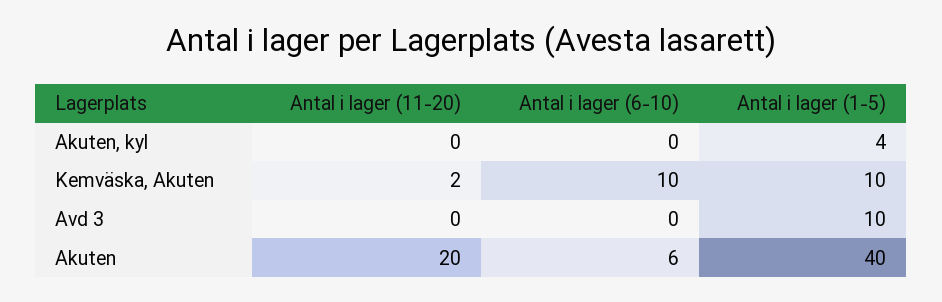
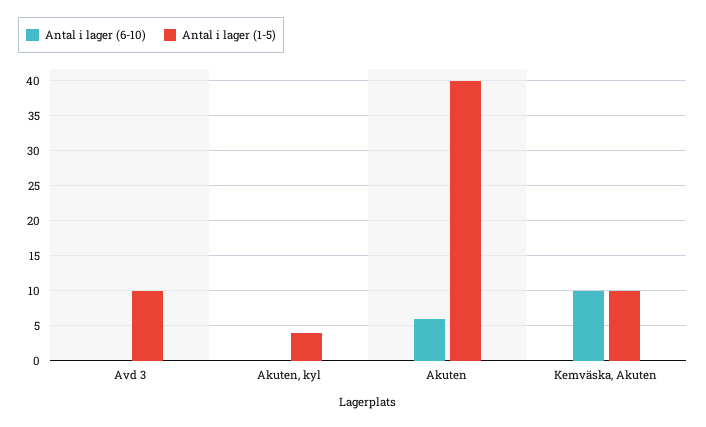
Antal i lager (11-20), Akuten, kyl: 0 -> none
Antal i lager (11-20), Kemväska, Akuten: 2 -> none
Antal i lager (11-20), Avd 3: 0 -> none
Antal i lager (11-20), Akuten: 20 -> none

